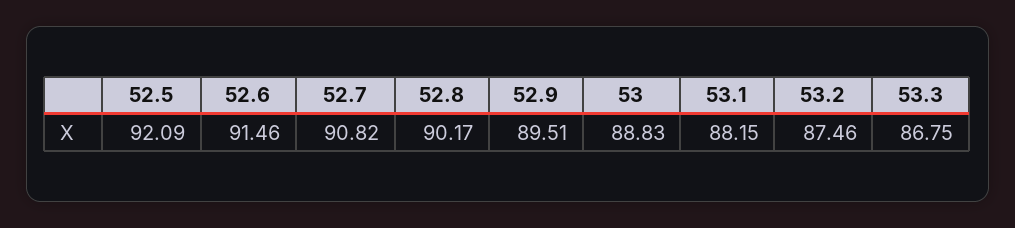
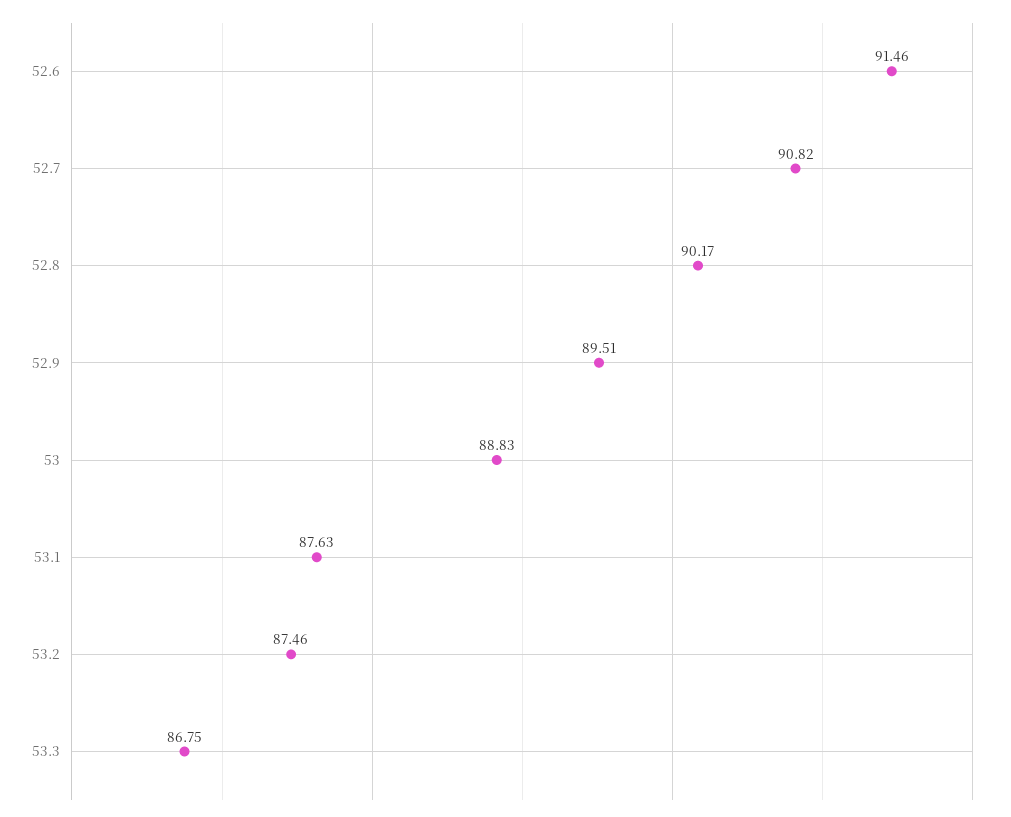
52.5: 92.09 -> none
53.1: 88.15 -> 87.63

